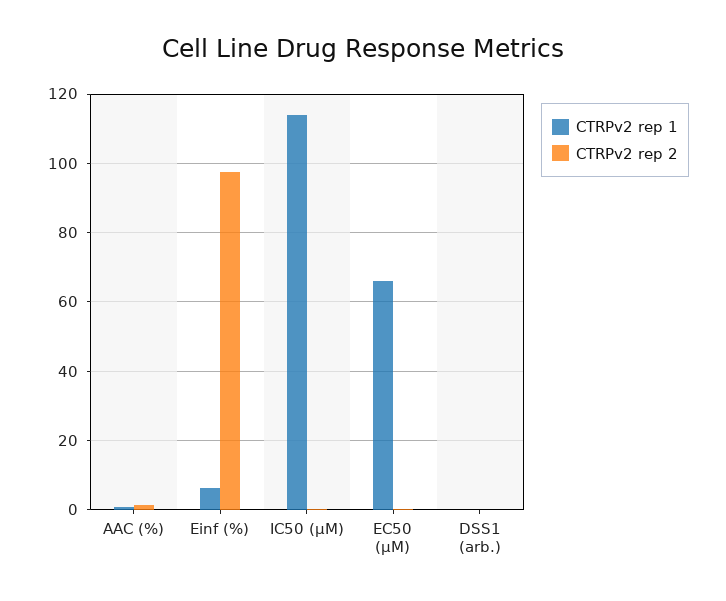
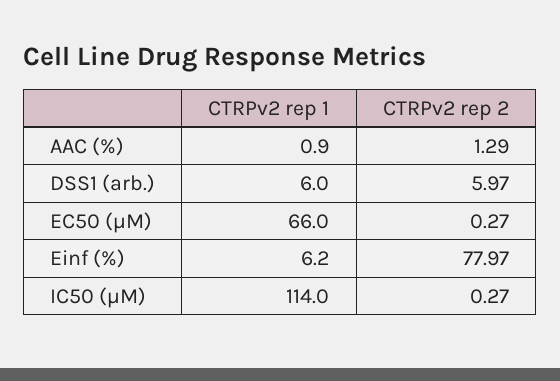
CTRPv2 rep 2, Einf (%): 98 -> 77.97
CTRPv2 rep 1, DSS1 (arb.): 0 -> 6
CTRPv2 rep 2, DSS1 (arb.): 0 -> 5.97

